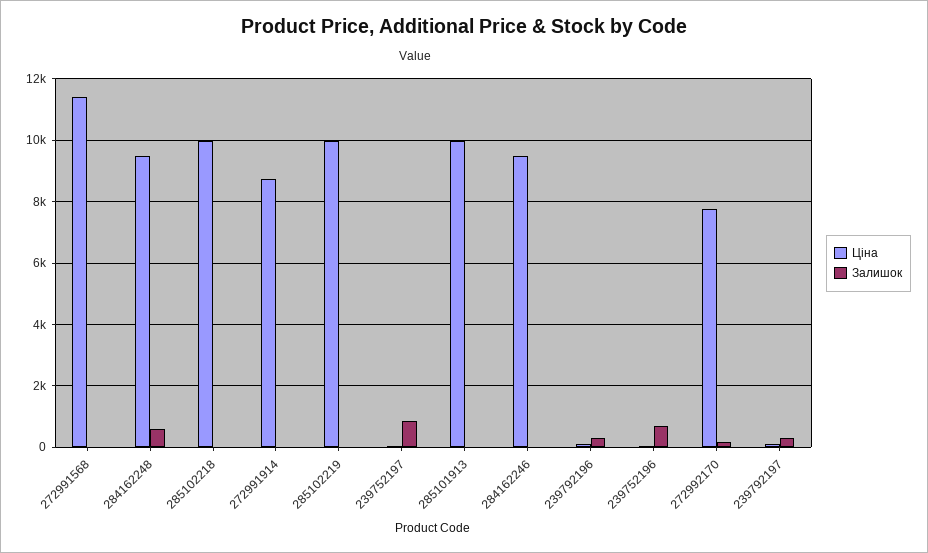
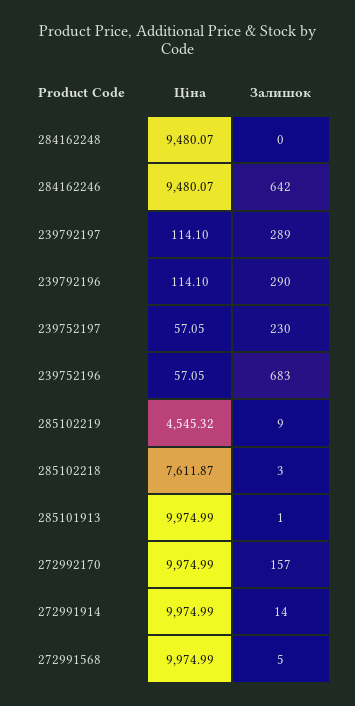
Ціна, 272991568: 11400 -> 9974.99
Залишок, 284162248: 600 -> 0
Ціна, 285102218: 10000 -> 7611.87
Ціна, 272991914: 8800 -> 9974.99
Ціна, 285102219: 10000 -> 4545.32
Залишок, 239752197: 800 -> 230
Залишок, 284162246: 0 -> 642
Ціна, 272992170: 7800 -> 9974.99

